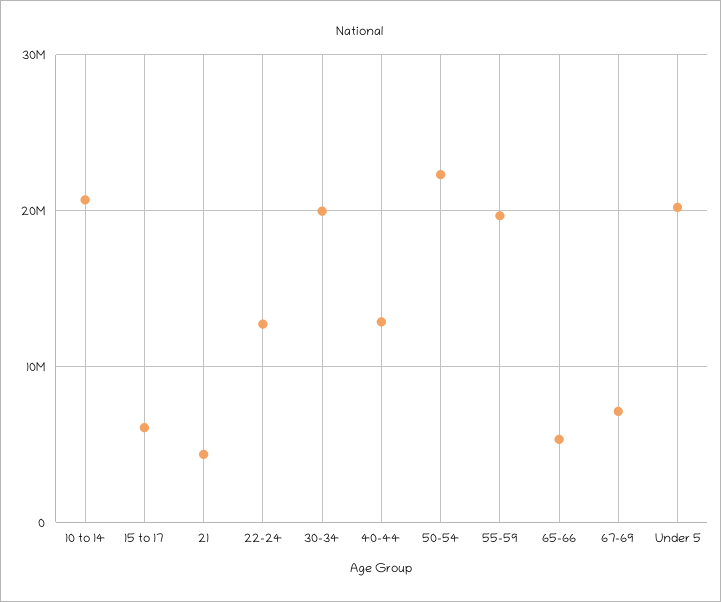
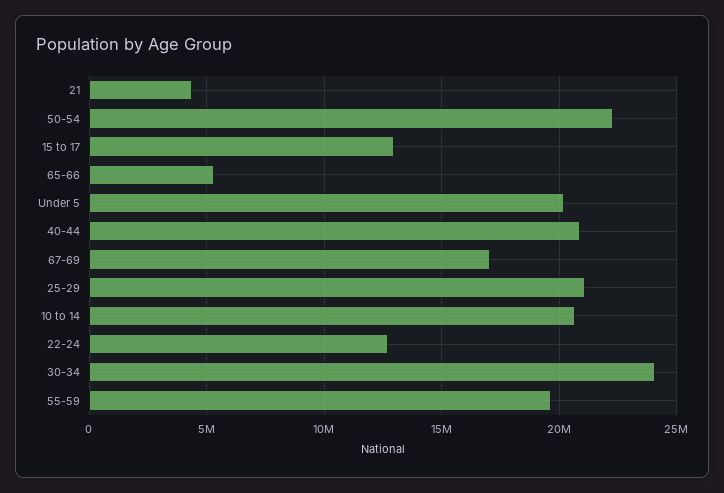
15 to 17: 6000000 -> 13000000
30-34: 20000000 -> 24000000
40-44: 13000000 -> 21000000
67-69: 7000000 -> 17000000
25-29: none -> 21000000

